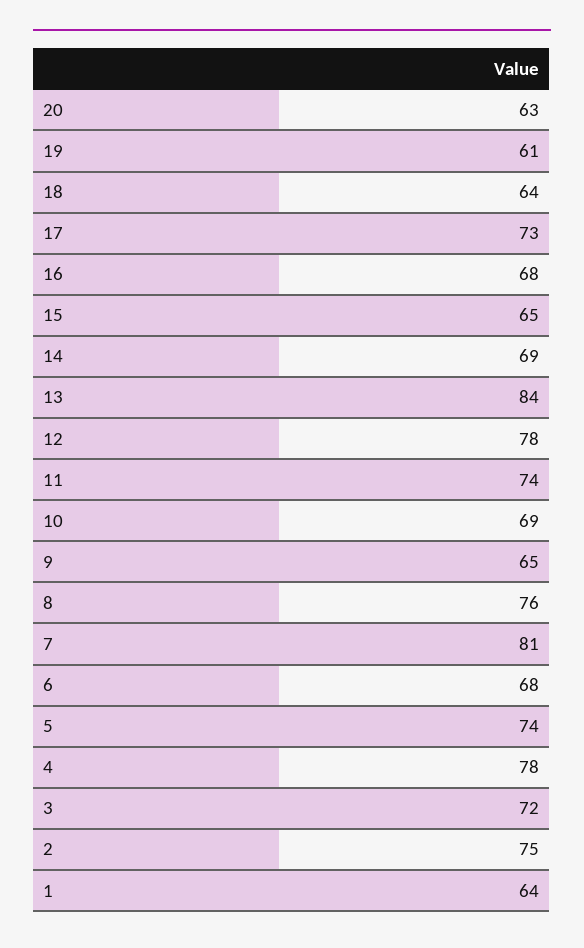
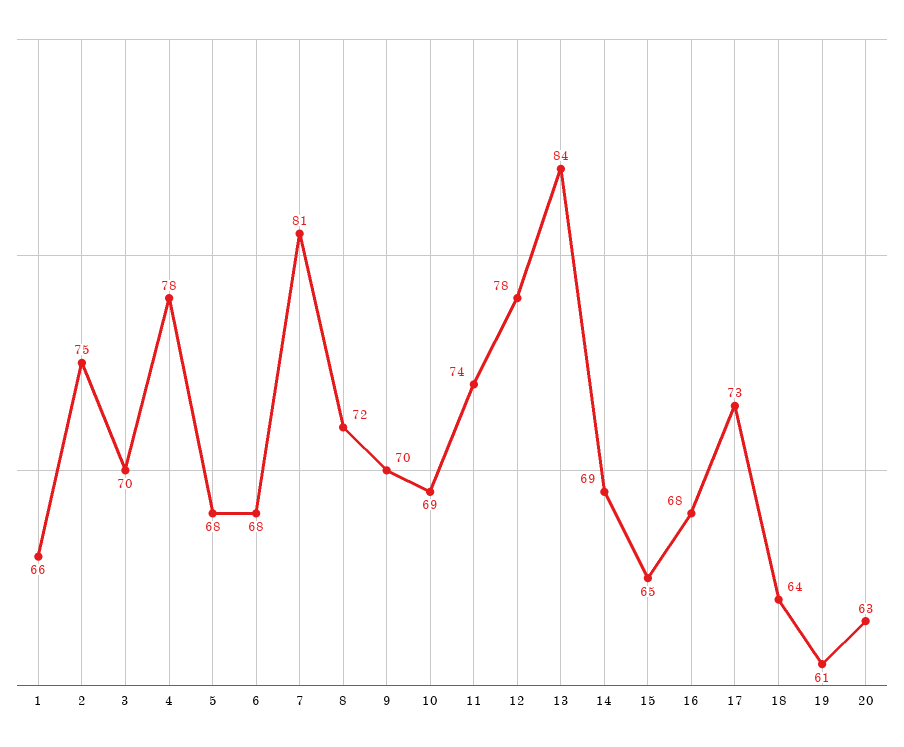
9: 65 -> 70
8: 76 -> 72
5: 74 -> 68
3: 72 -> 70
1: 64 -> 66

